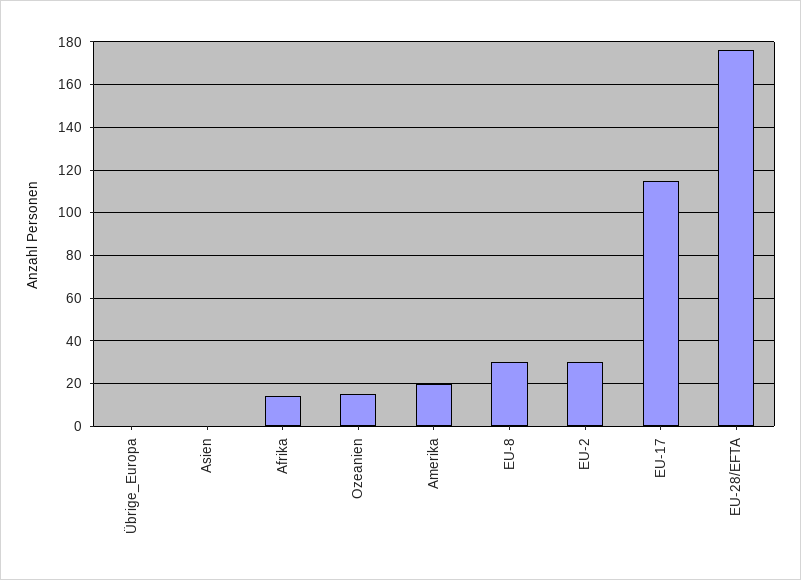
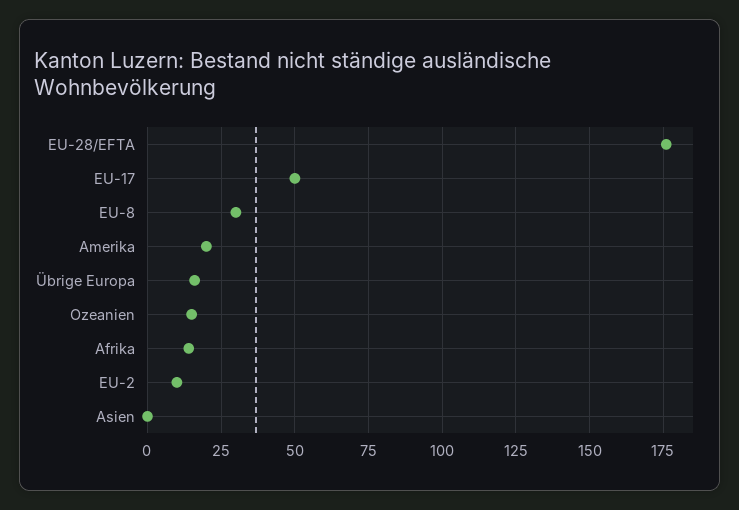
Übrige_Europa: 0 -> 15
EU-2: 30 -> 10
EU-17: 115 -> 50

